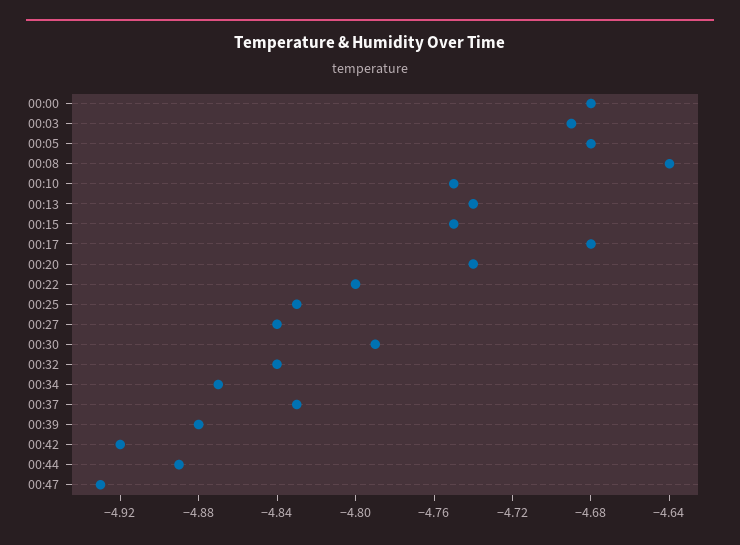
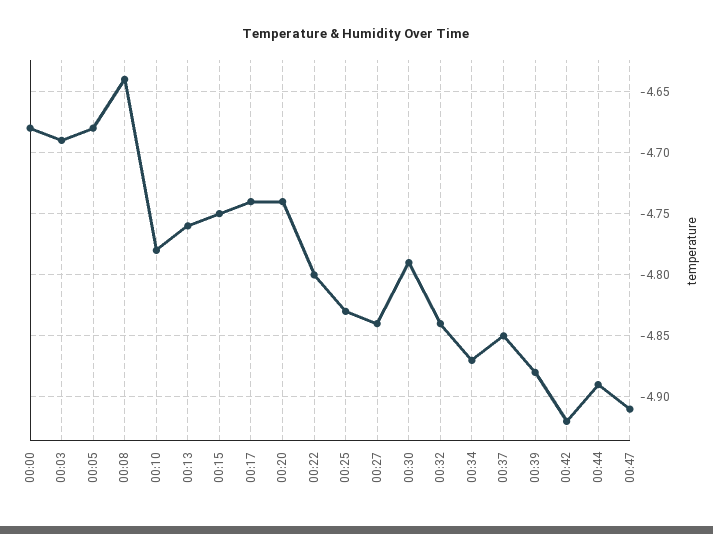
00:10: -4.75 -> -4.78
00:13: -4.74 -> -4.76
00:17: -4.68 -> -4.74
00:37: -4.83 -> -4.85
00:47: -4.93 -> -4.91

